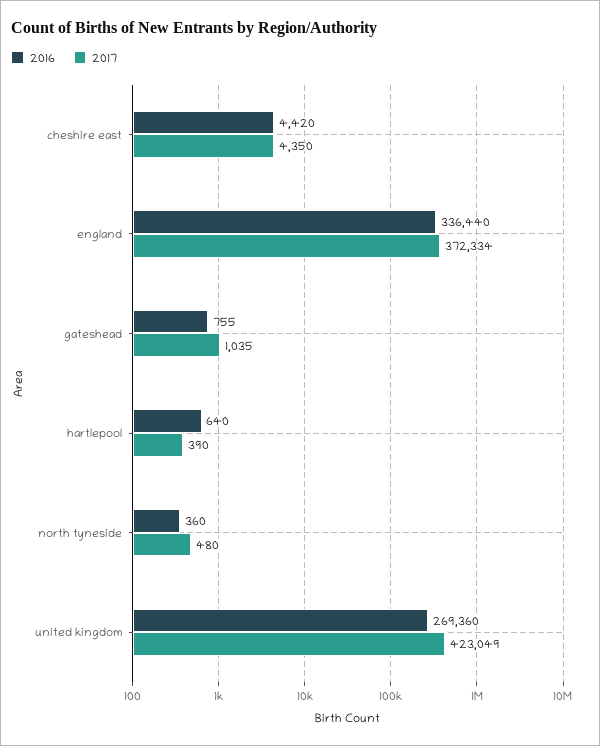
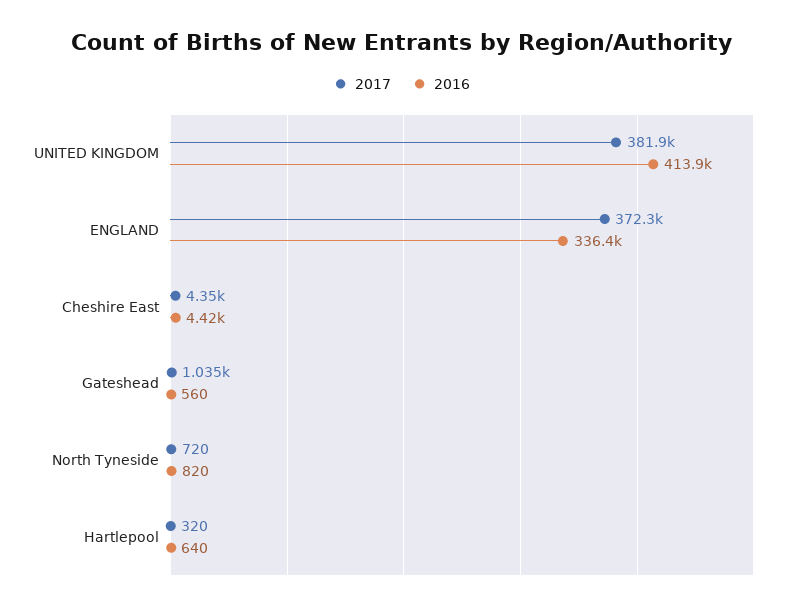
2016, gateshead: 755 -> 560
2017, hartlepool: 390 -> 320
2016, north tyneside: 360 -> 820
2017, north tyneside: 480 -> 720
2016, united kingdom: 269360 -> 413900
2017, united kingdom: 423049 -> 381900

